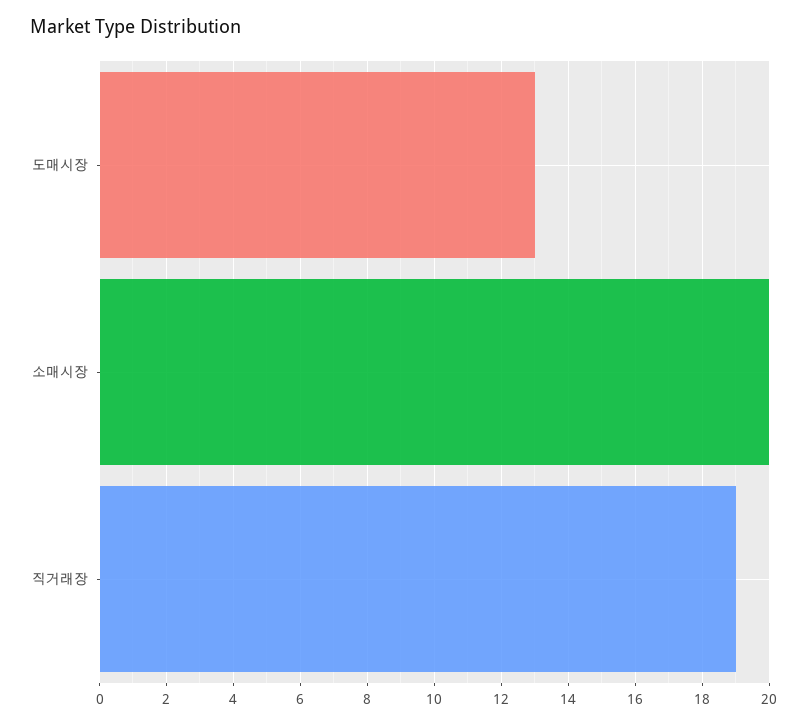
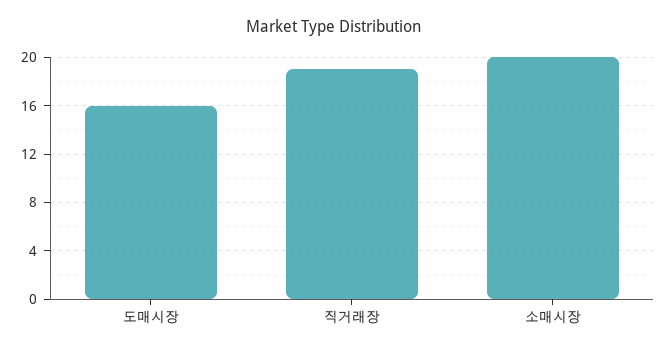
도매시장: 13 -> 16

